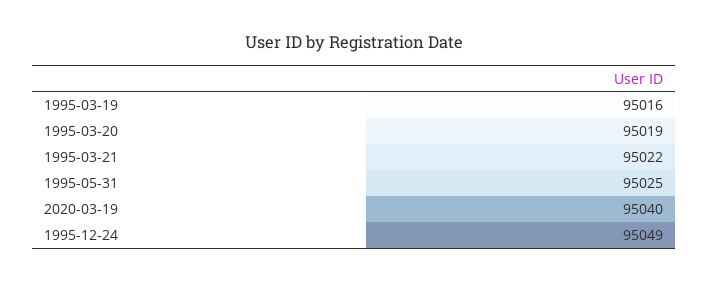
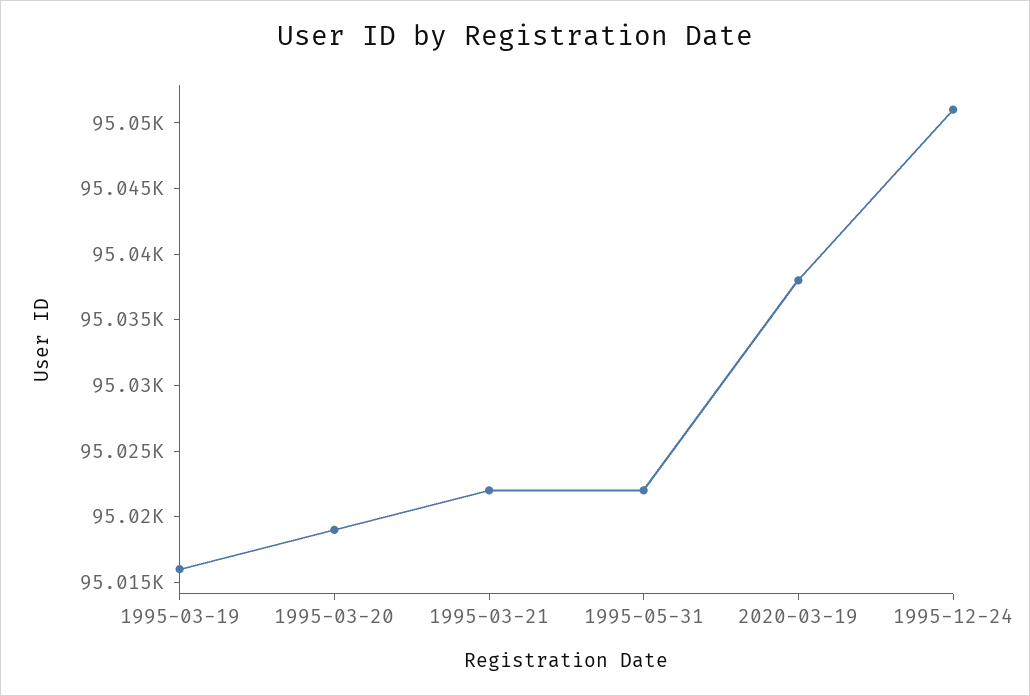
1995-05-31: 95025 -> 95022
2020-03-19: 95040 -> 95038
1995-12-24: 95049 -> 95051

